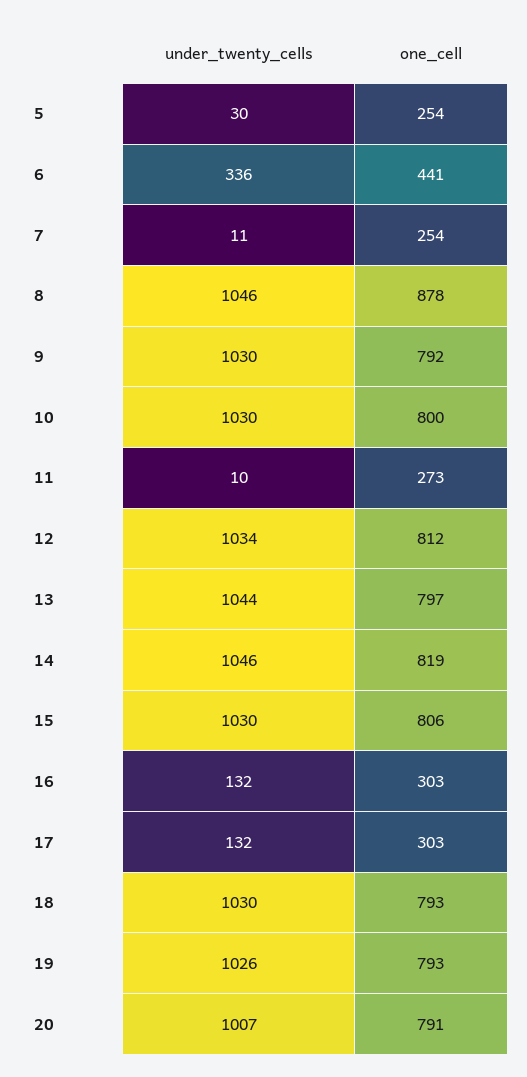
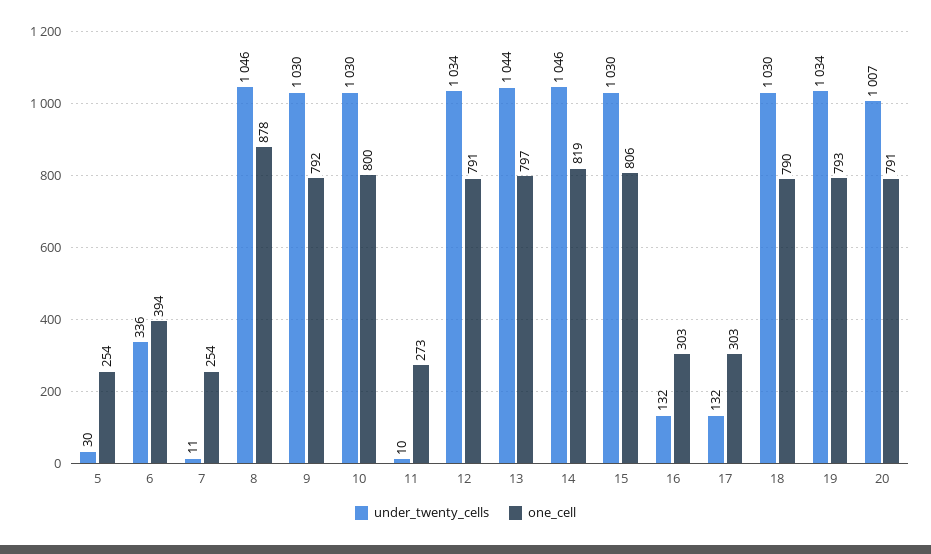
one_cell, 6: 441 -> 394
one_cell, 12: 812 -> 791
one_cell, 18: 793 -> 790
under_twenty_cells, 19: 1026 -> 1034

